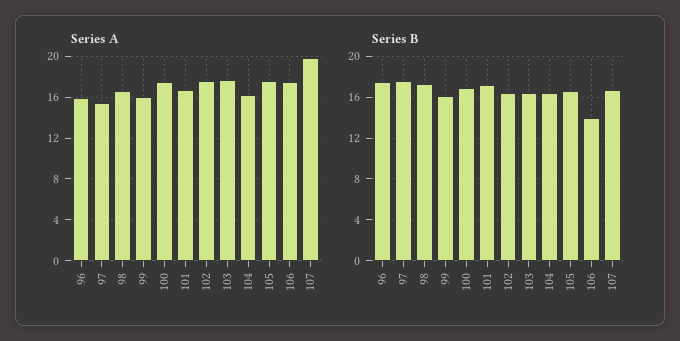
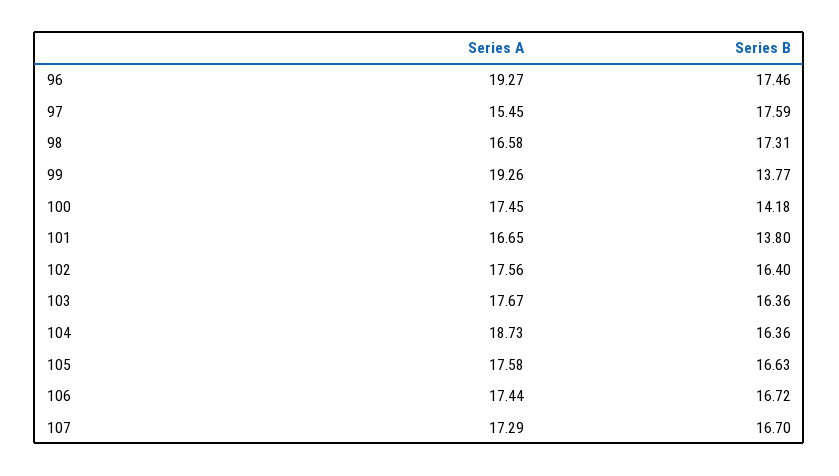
Series A, 96: 16 -> 19.27
Series A, 99: 16 -> 19.26
Series A, 104: 16 -> 18.73
Series A, 107: 20 -> 17.29
Series B, 99: 16 -> 13.77
Series B, 100: 17 -> 14.18
Series B, 101: 17 -> 13.8
Series B, 106: 14 -> 16.72

